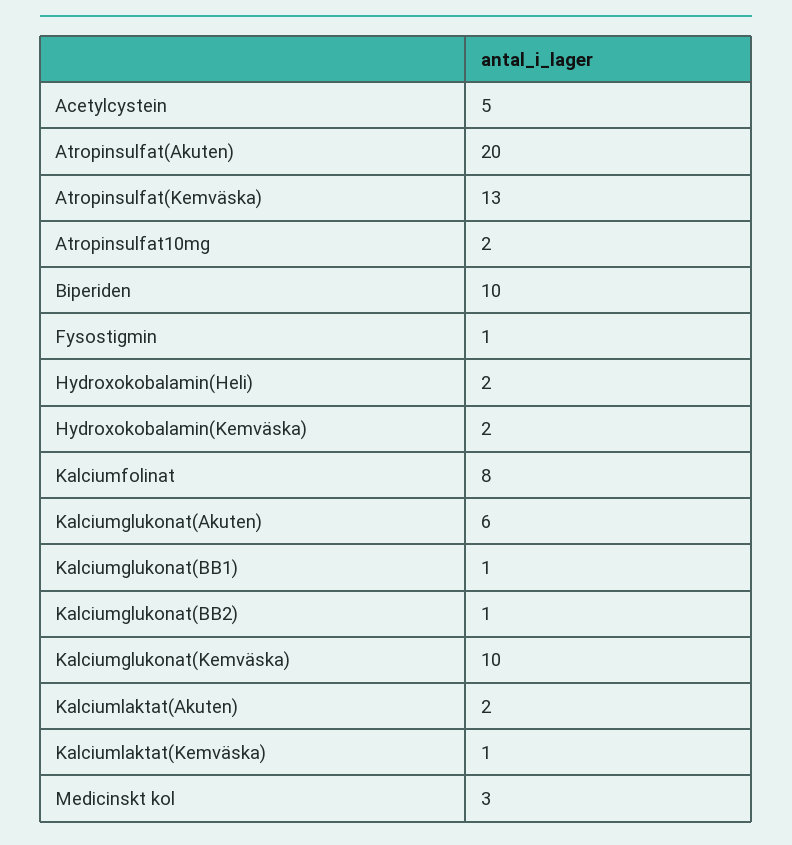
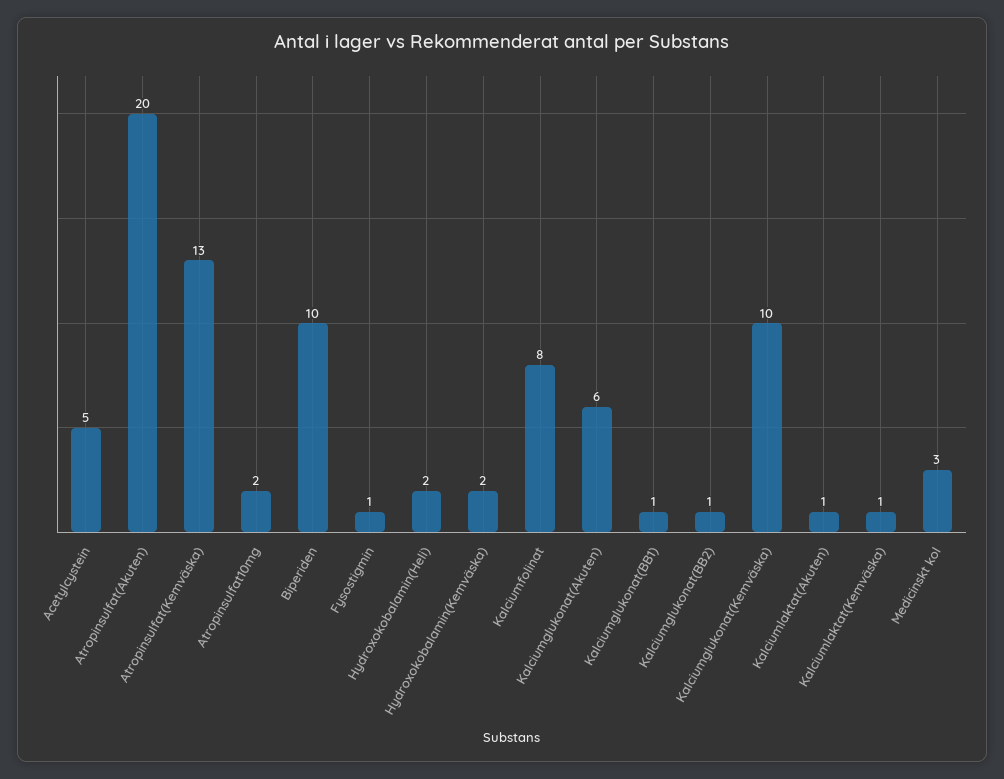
Kalciumlaktat(Akuten): 2 -> 1

